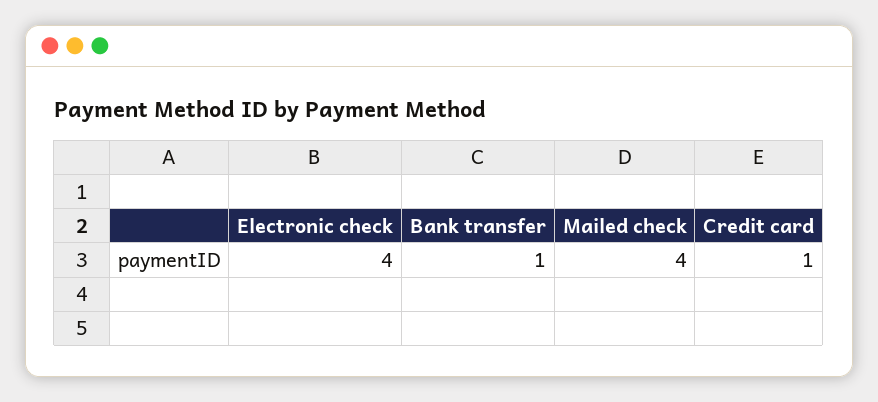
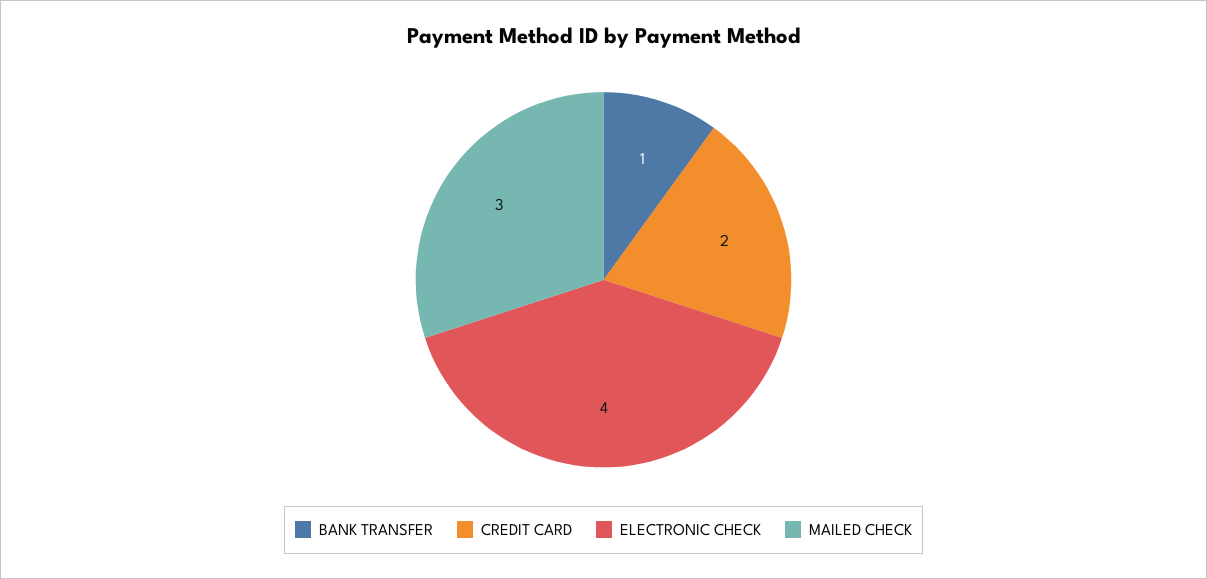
Mailed check: 4 -> 3
Credit card: 1 -> 2

